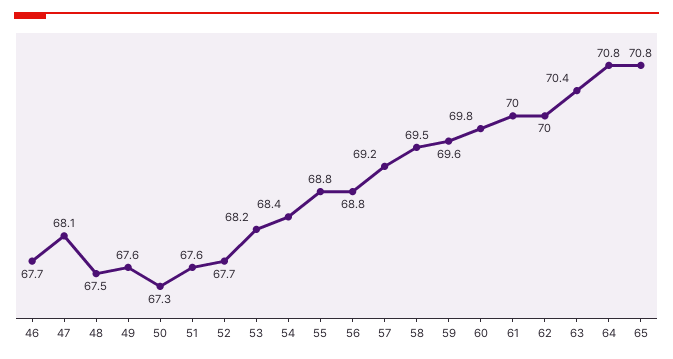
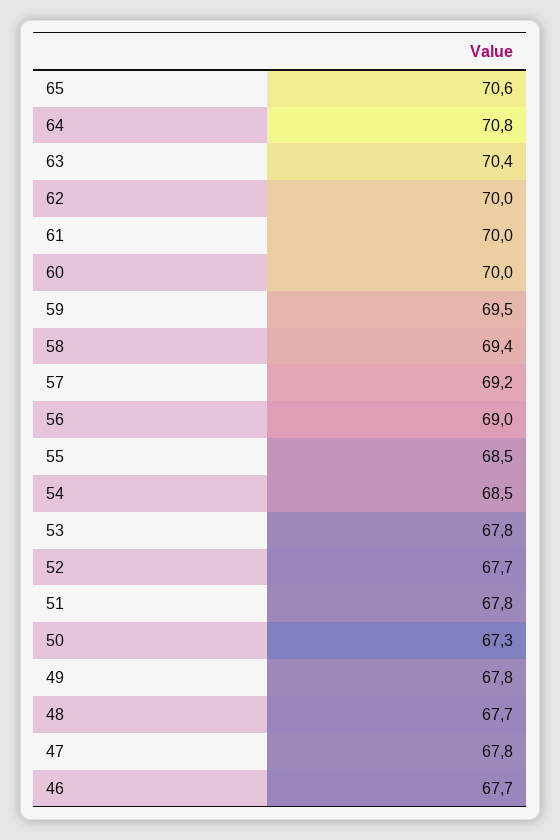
47: 68.1 -> 67.8
48: 67.5 -> 67.7
49: 67.6 -> 67.8
51: 67.6 -> 67.8
53: 68.2 -> 67.8
54: 68.4 -> 68.5
55: 68.8 -> 68.5
56: 68.8 -> 69
58: 69.5 -> 69.4
59: 69.6 -> 69.5
60: 69.8 -> 70
65: 70.8 -> 70.6

